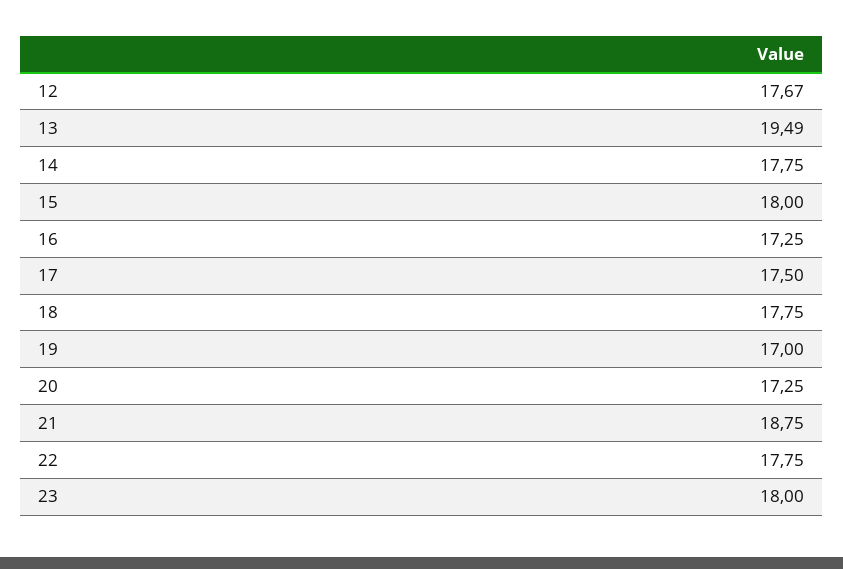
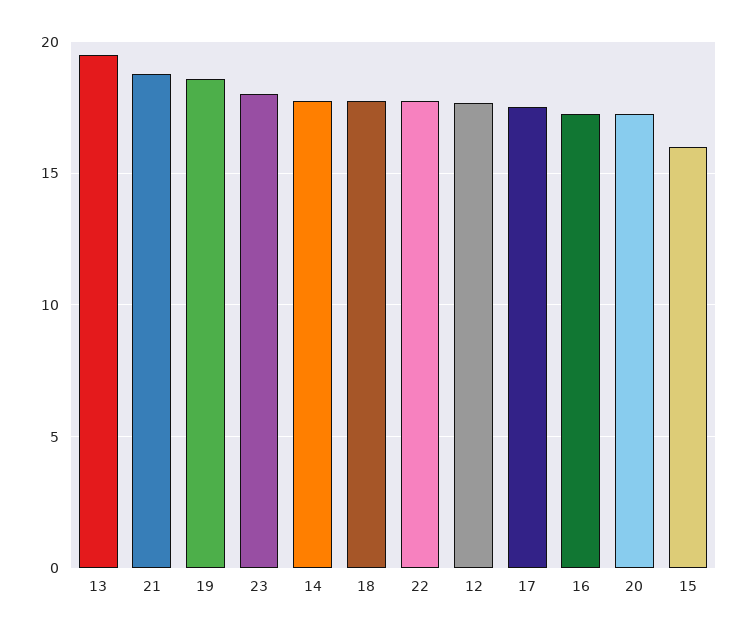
15: 18 -> 16
19: 17 -> 18.5

